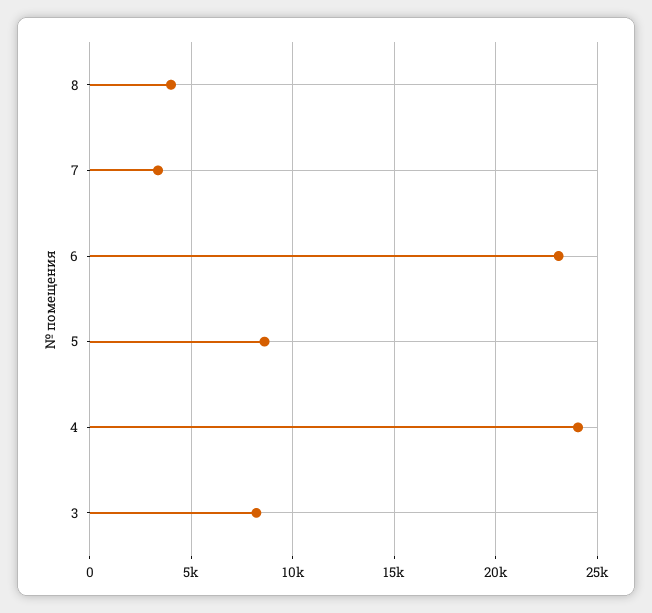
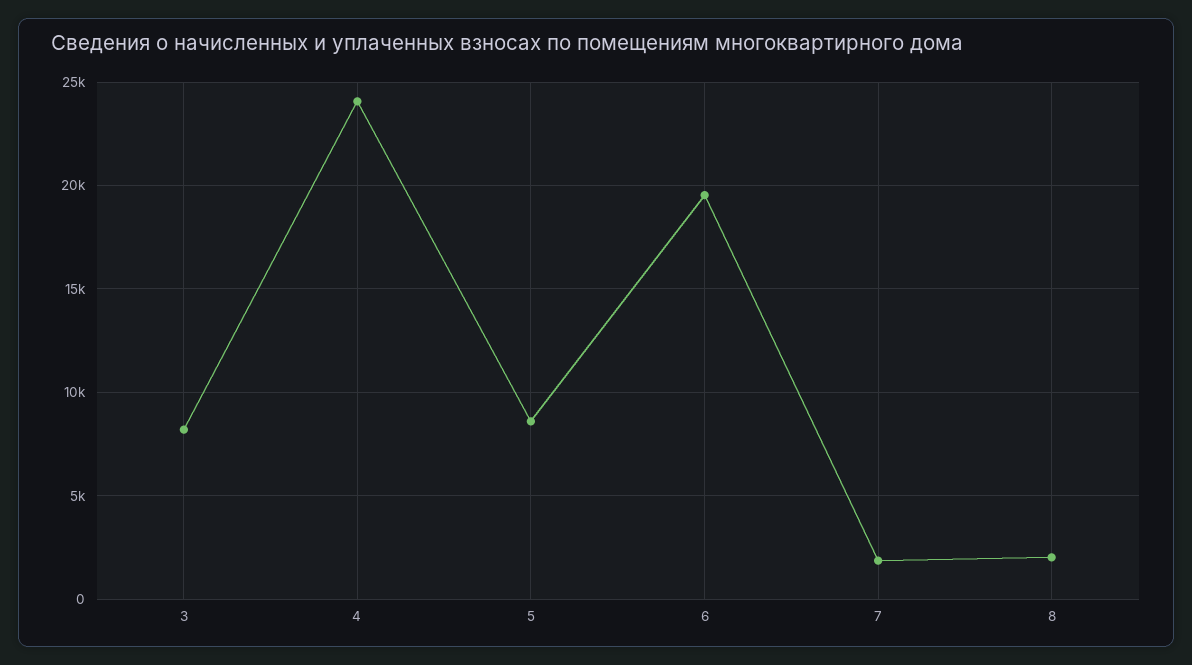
8: 4000 -> 2000
7: 3500 -> 2000
6: 23000 -> 19500

